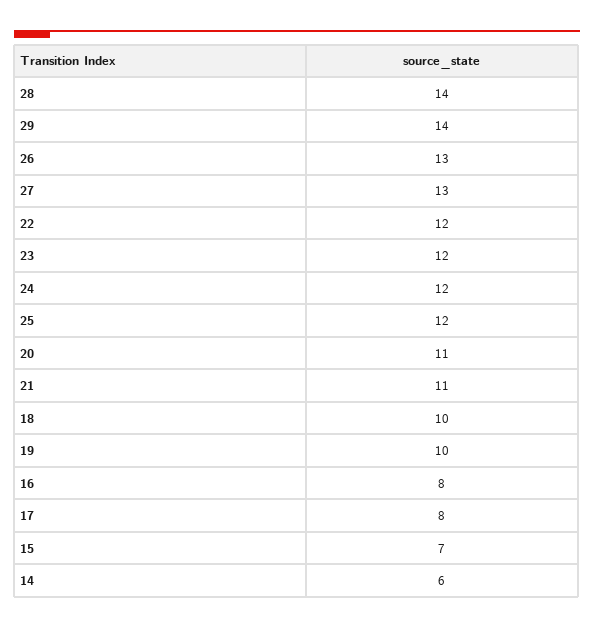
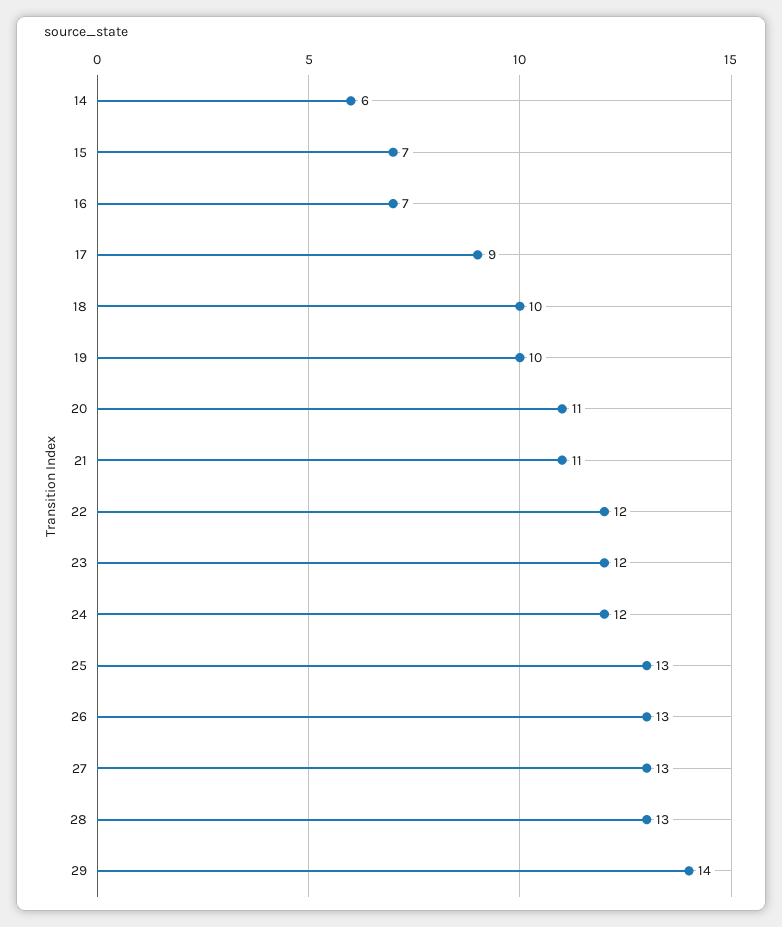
28: 14 -> 13
25: 12 -> 13
16: 8 -> 7
17: 8 -> 9

